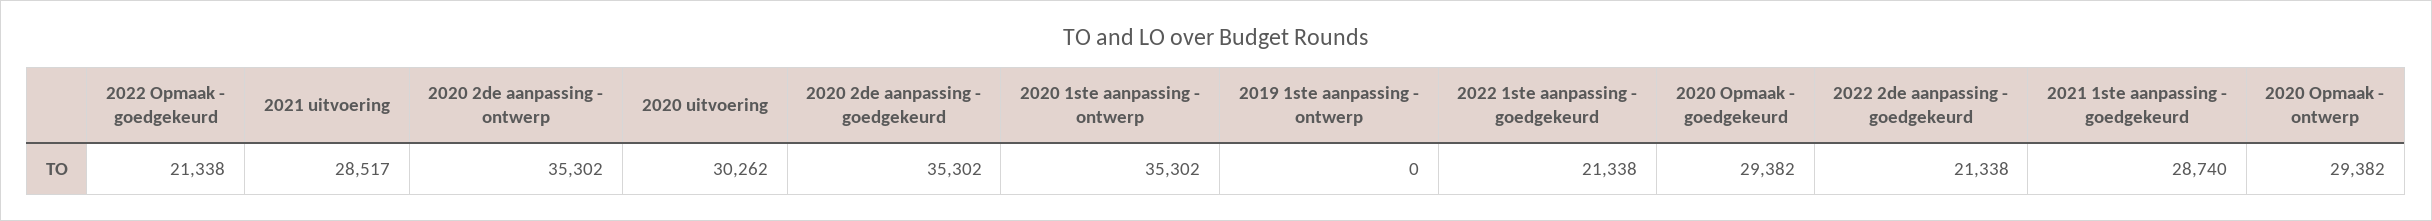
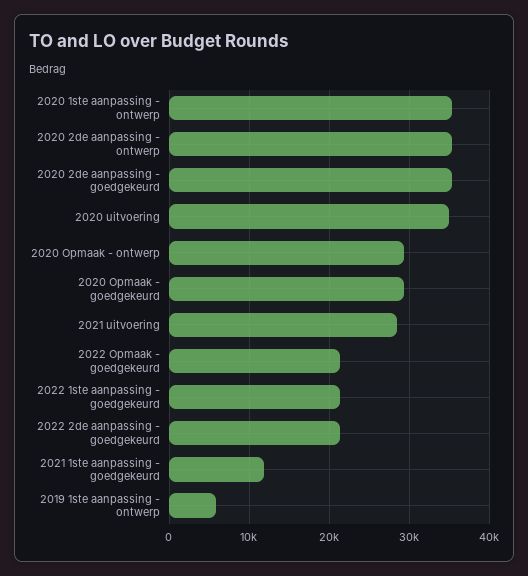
2020 uitvoering: 30262 -> 35000
2019 1ste aanpassing - ontwerp: 0 -> 6000
2021 1ste aanpassing - goedgekeurd: 28740 -> 12000

